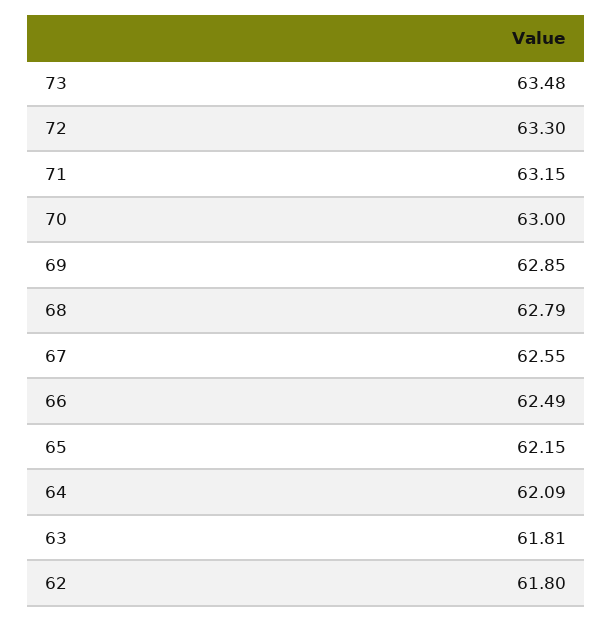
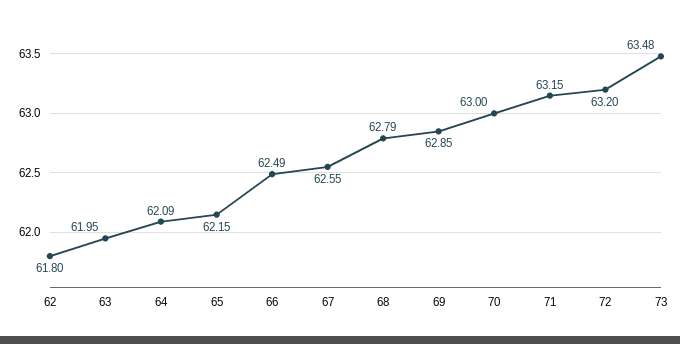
72: 63.3 -> 63.2
63: 61.81 -> 61.95

